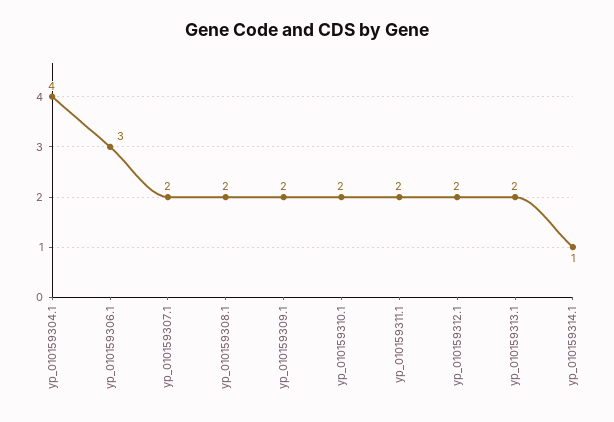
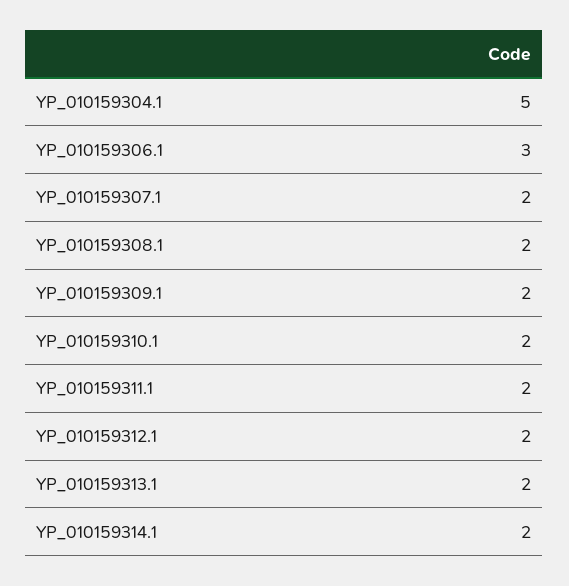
yp_010159304.1: 4 -> 5
yp_010159314.1: 1 -> 2

